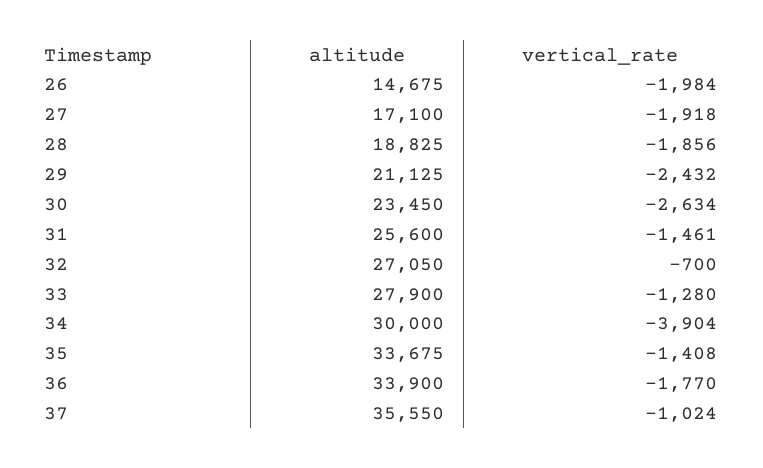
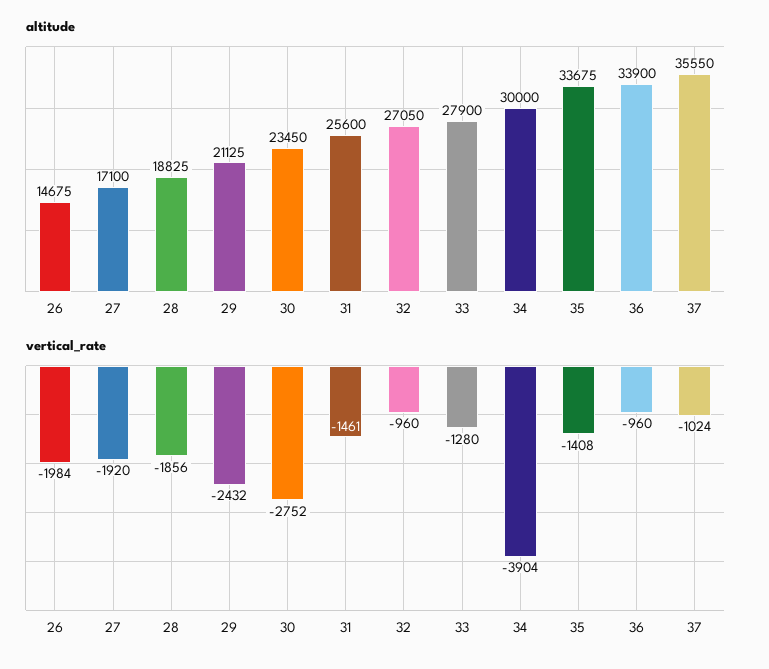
vertical_rate, 27: -1918 -> -1920
vertical_rate, 30: -2634 -> -2752
vertical_rate, 32: -700 -> -960
vertical_rate, 36: -1770 -> -960

